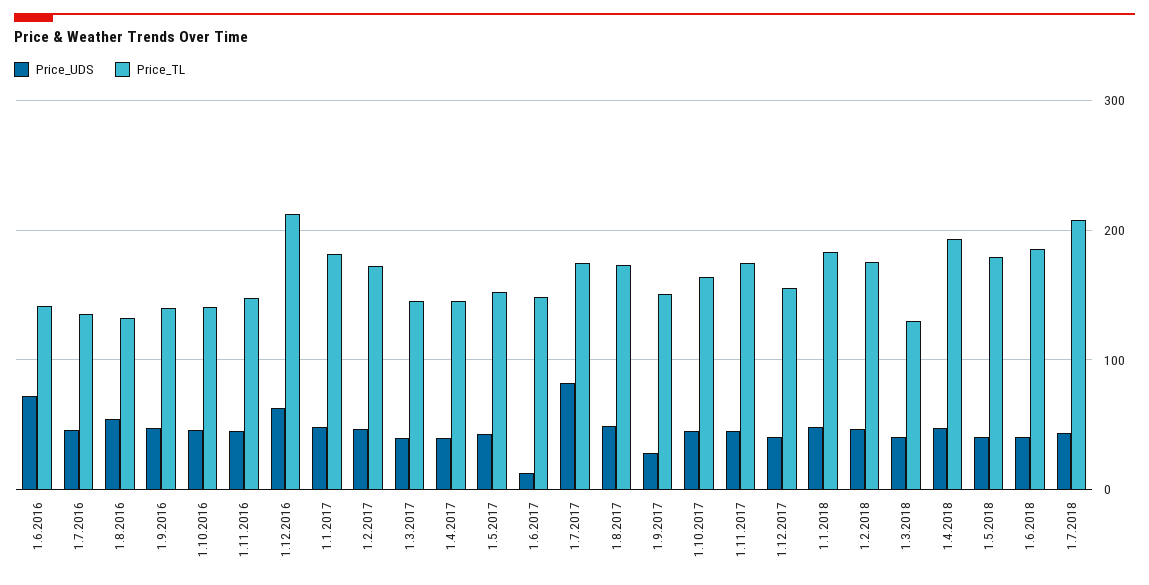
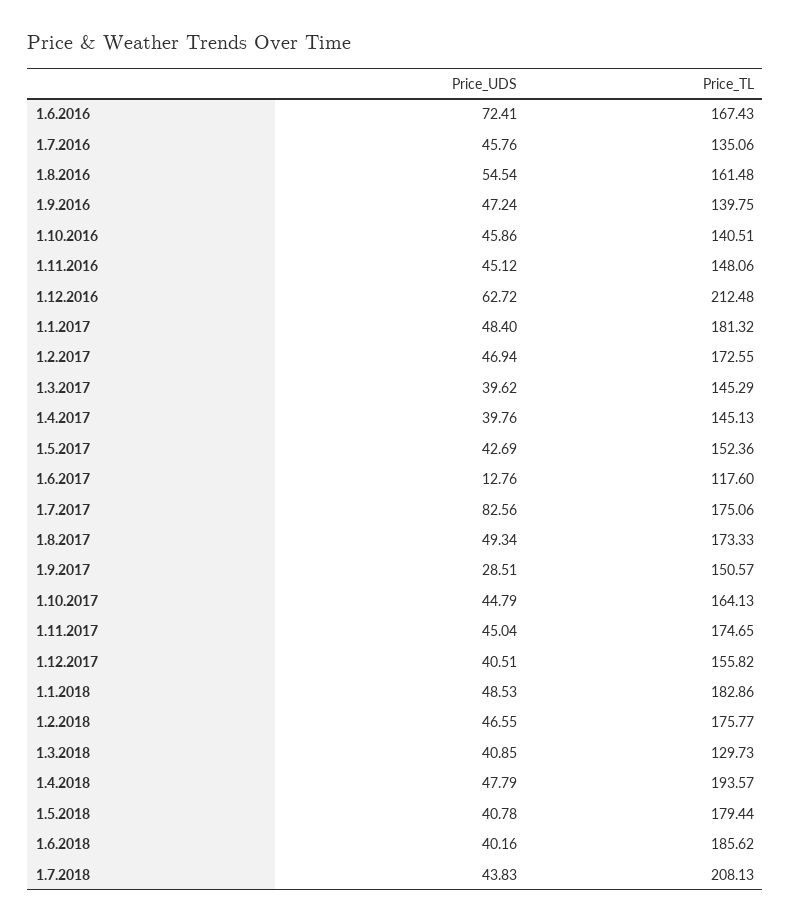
Price_TL, 1.6.2016: 140 -> 167.43
Price_TL, 1.8.2016: 130 -> 161.48
Price_TL, 1.6.2017: 150 -> 117.6

